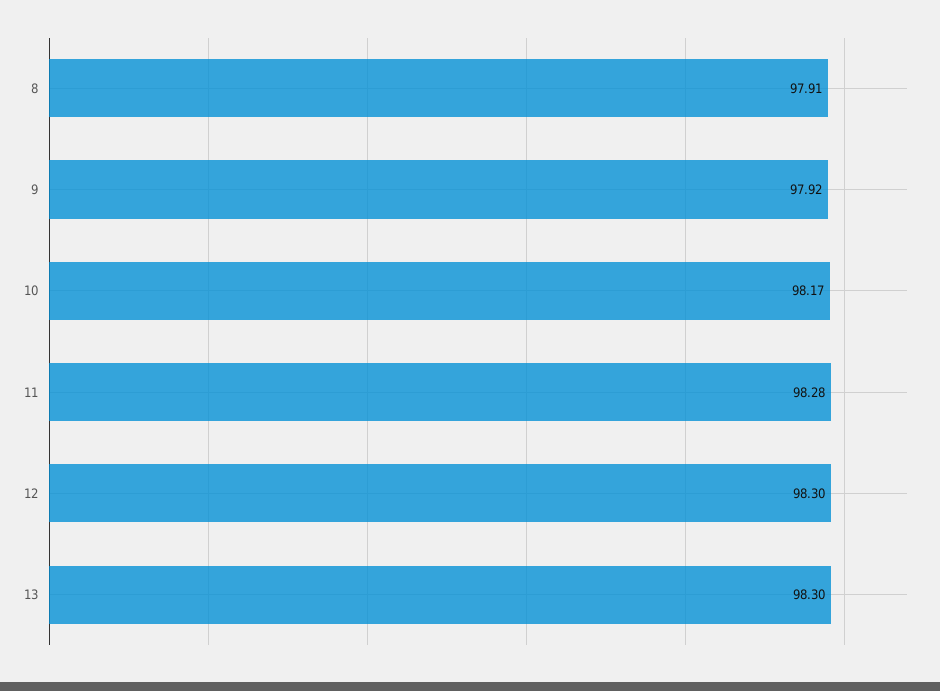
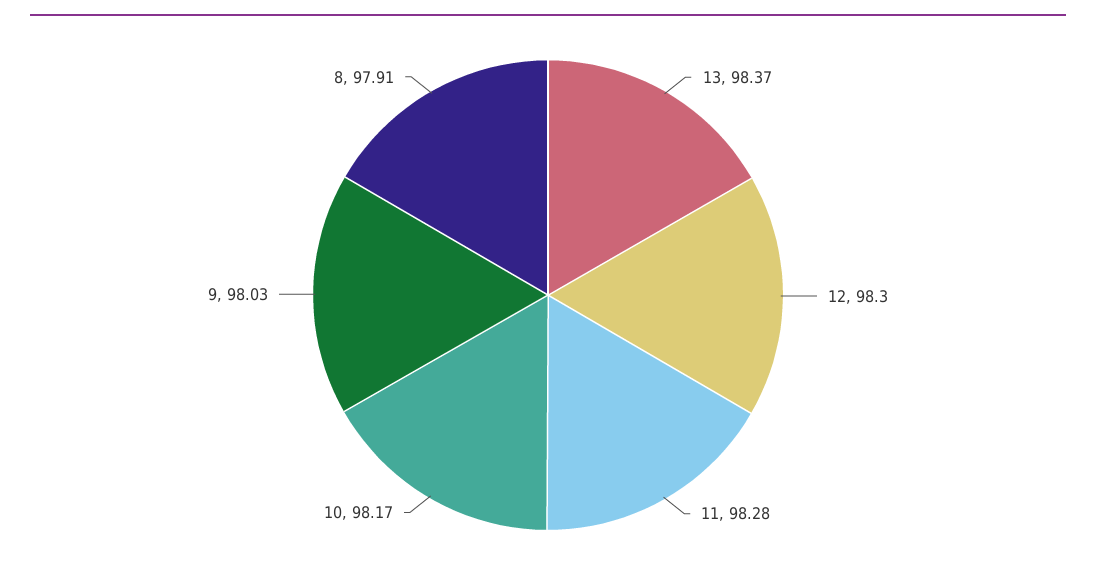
9: 97.92 -> 98.03
13: 98.3 -> 98.37

